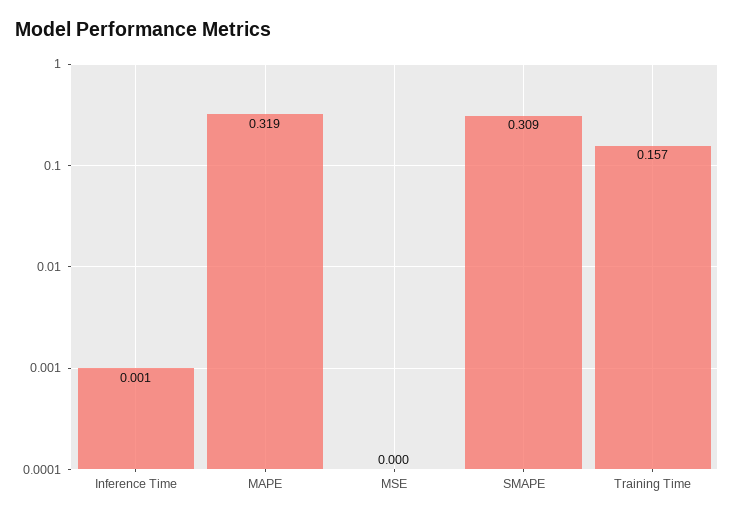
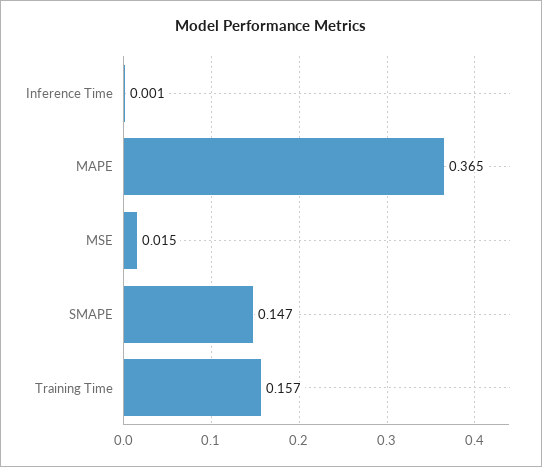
MAPE: 0.319 -> 0.365
MSE: 0 -> 0.015
SMAPE: 0.309 -> 0.147

